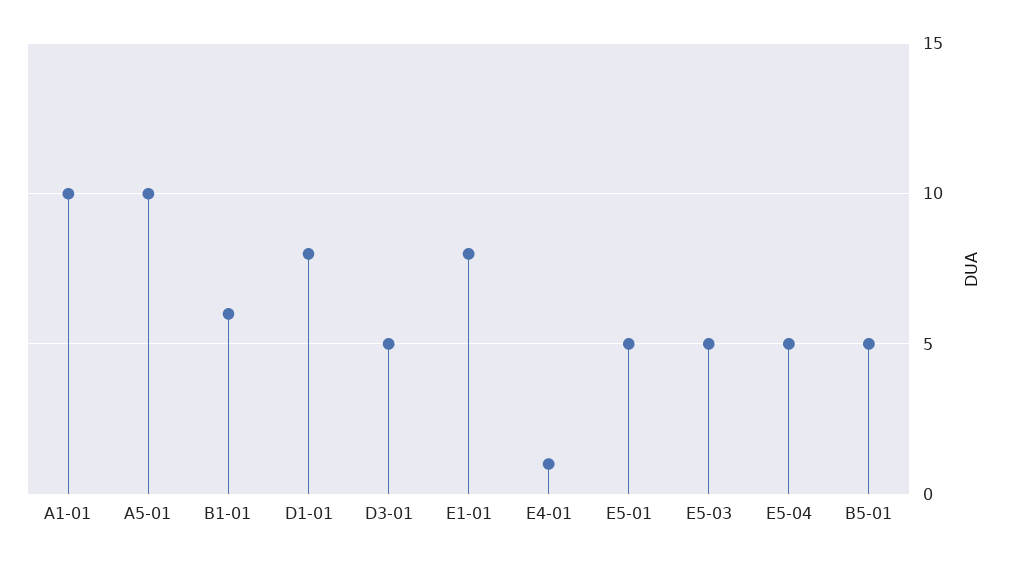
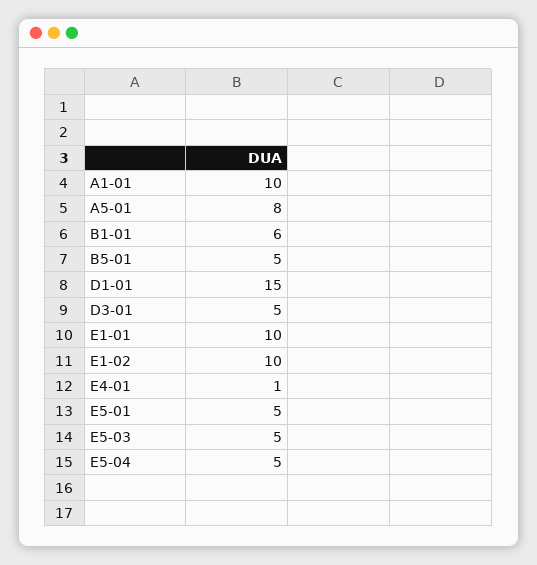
A5-01: 10 -> 8
D1-01: 8 -> 15
E1-01: 8 -> 10
E1-02: none -> 10

